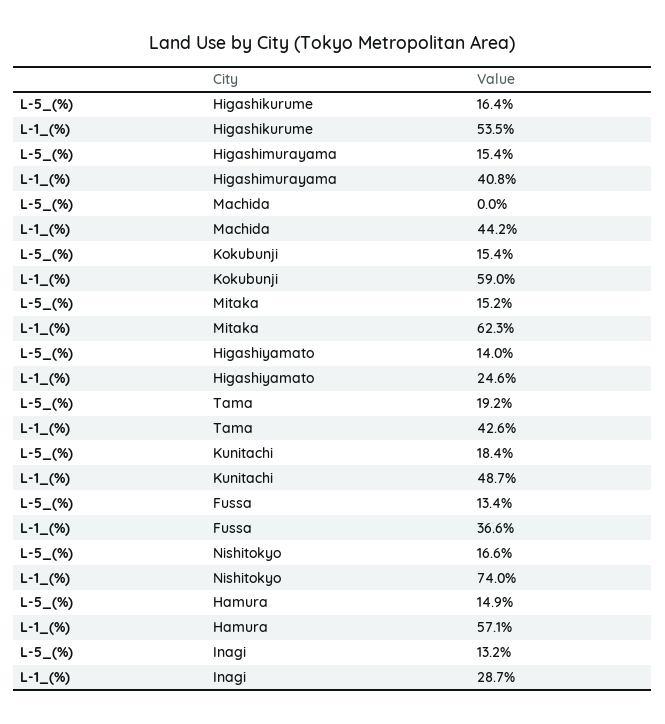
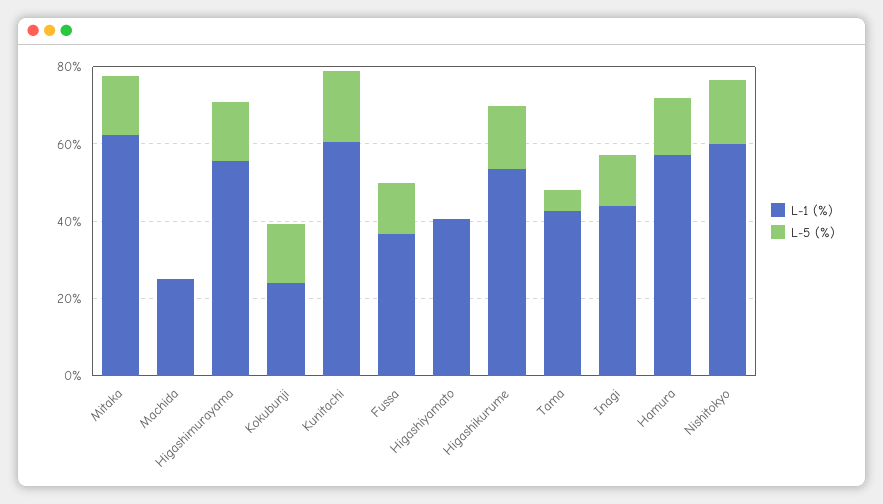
L-1_(%), Higashimurayama: 40.8 -> 55
L-1_(%), Machida: 44.2 -> 25
L-1_(%), Kokubunji: 59 -> 25
L-5_(%), Higashiyamato: 14 -> 0
L-1_(%), Higashiyamato: 24.6 -> 40
L-5_(%), Tama: 19.2 -> 5
L-1_(%), Kunitachi: 48.7 -> 60
L-1_(%), Nishitokyo: 74 -> 60
L-1_(%), Inagi: 28.7 -> 45

